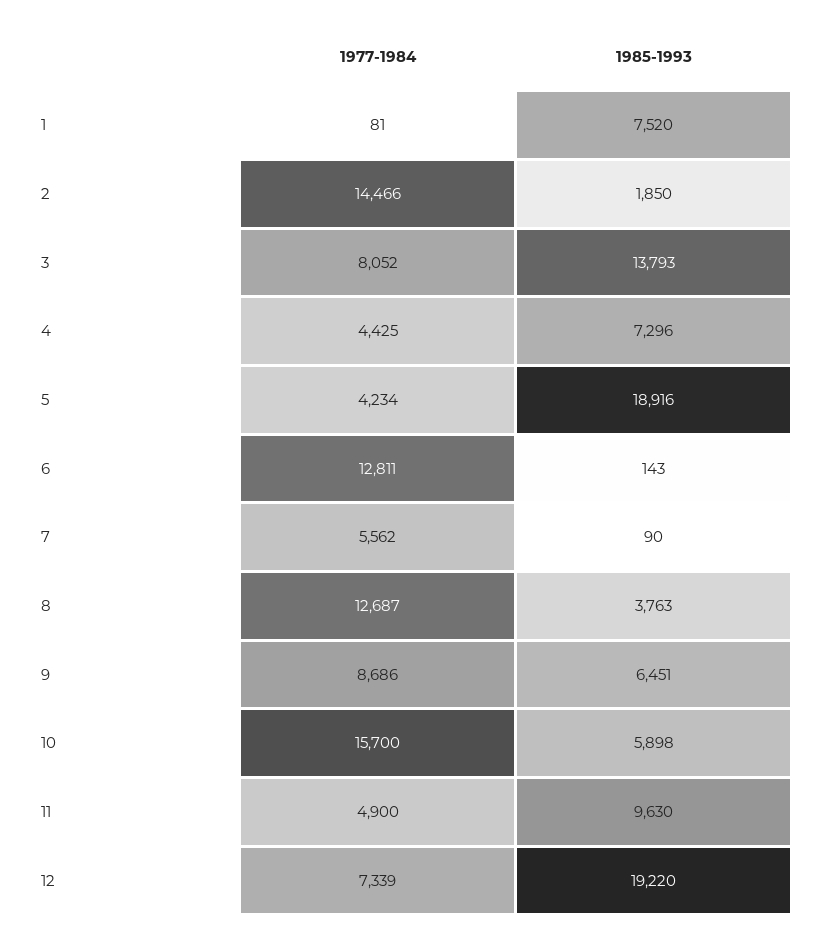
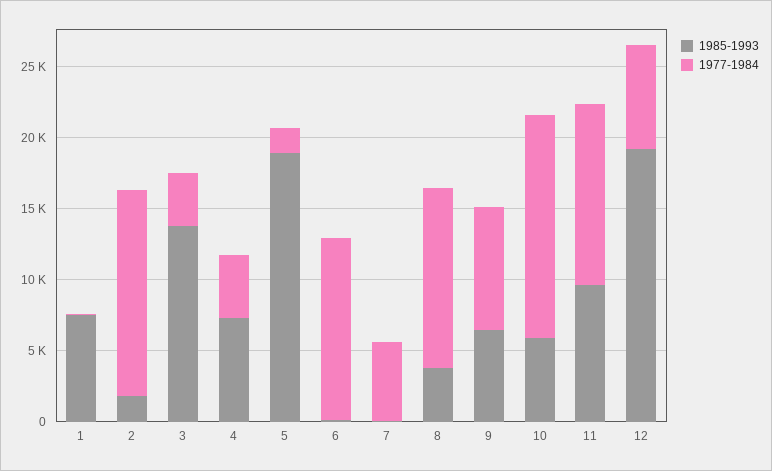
1977-1984, 3: 8052 -> 4000
1977-1984, 5: 4234 -> 2000
1977-1984, 11: 4900 -> 13000

